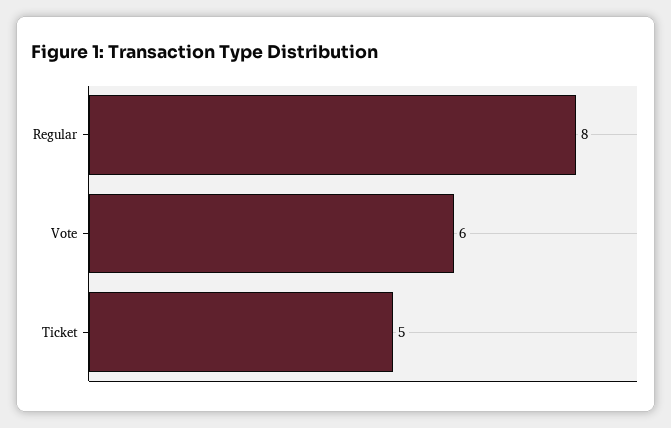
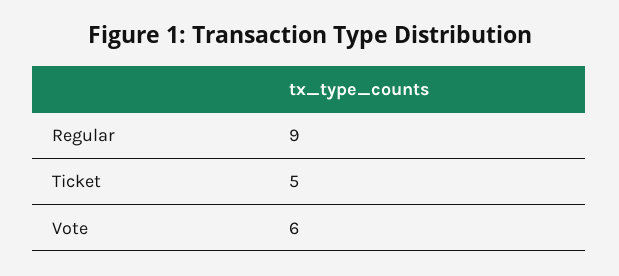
Regular: 8 -> 9

